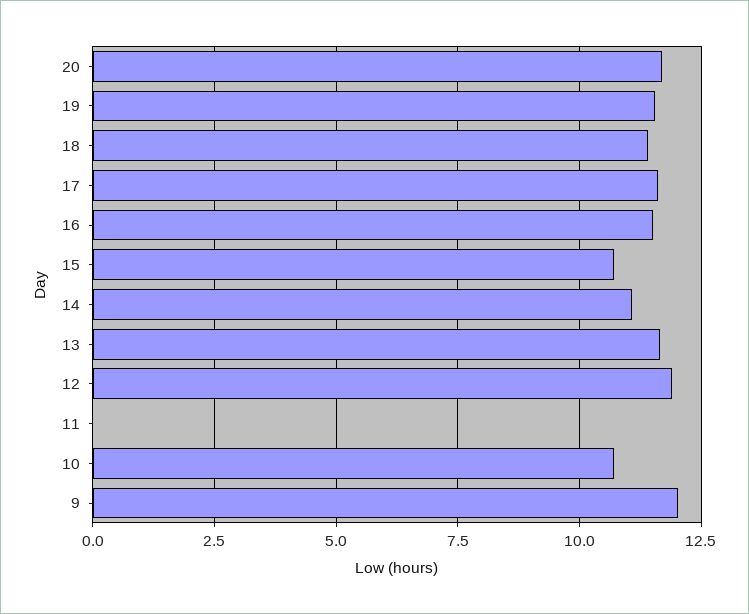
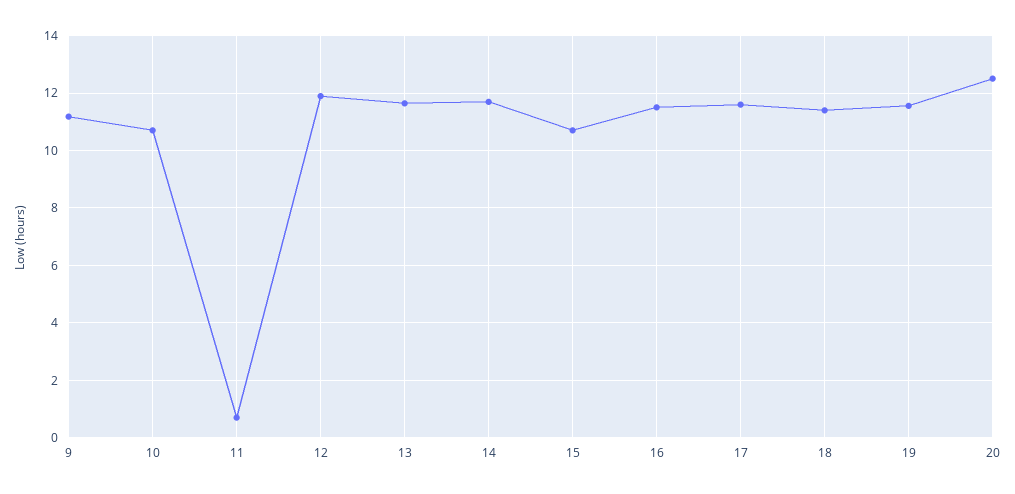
20: 11.75 -> 12.5
14: 11 -> 11.75
11: 0 -> 0.75
9: 12 -> 11.25

